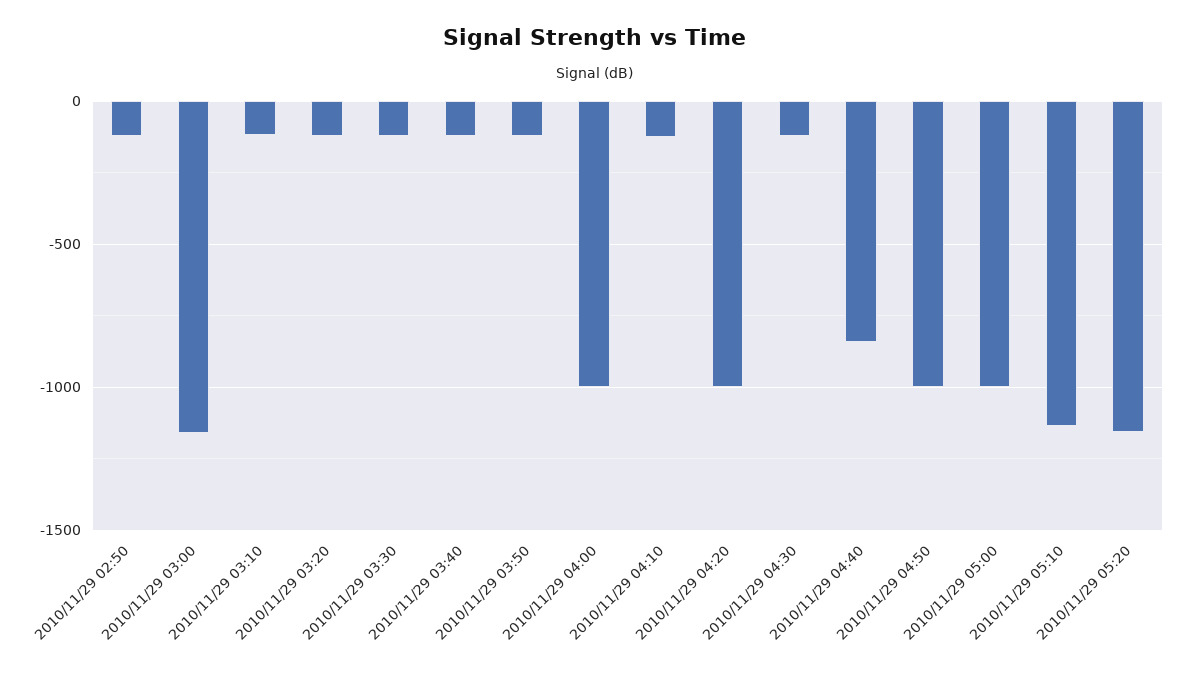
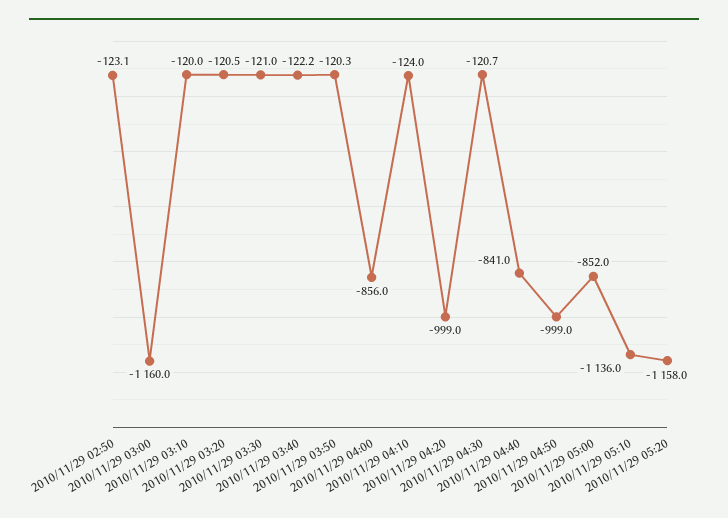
2010/11/29 04:00: -1000 -> -856
2010/11/29 05:00: -1000 -> -852

